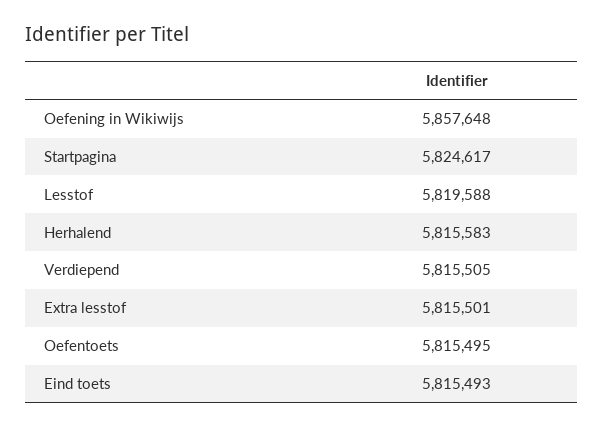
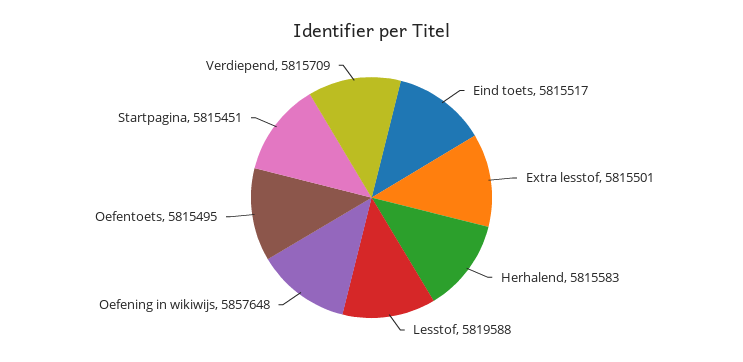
Startpagina: 5824617 -> 5815451
Verdiepend: 5815505 -> 5815709
Eind toets: 5815493 -> 5815517

